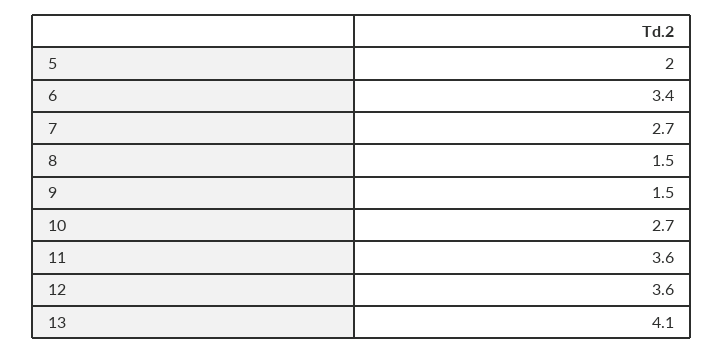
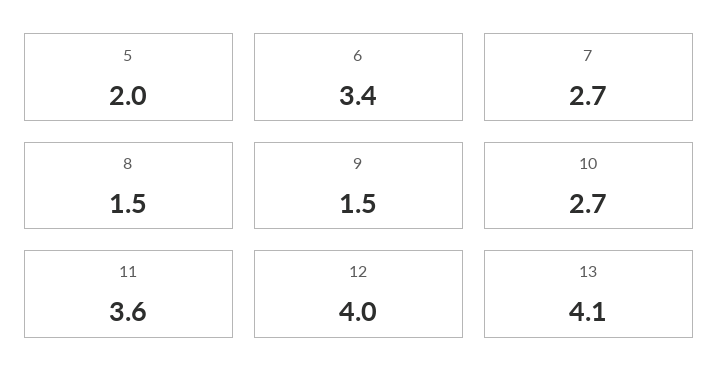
12: 3.6 -> 4

